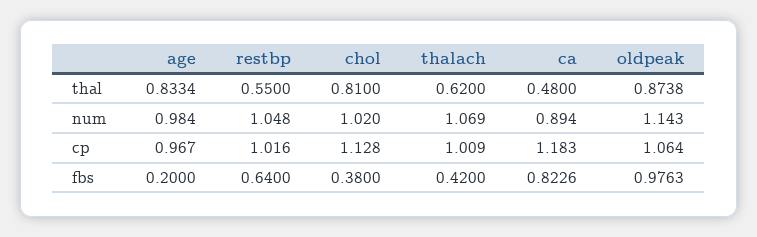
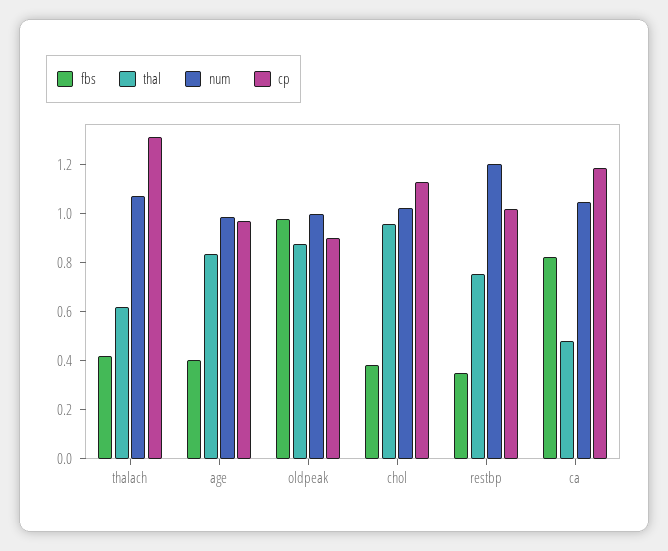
thal, restbp: 0.55 -> 0.75
thal, chol: 0.81 -> 0.95
num, restbp: 1.048 -> 1.2
num, ca: 0.894 -> 1.05
num, oldpeak: 1.143 -> 1
cp, thalach: 1.009 -> 1.3
cp, oldpeak: 1.064 -> 0.9
fbs, age: 0.2 -> 0.4
fbs, restbp: 0.64 -> 0.35

